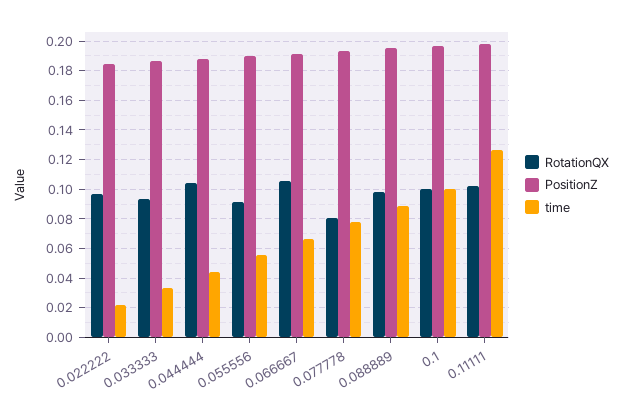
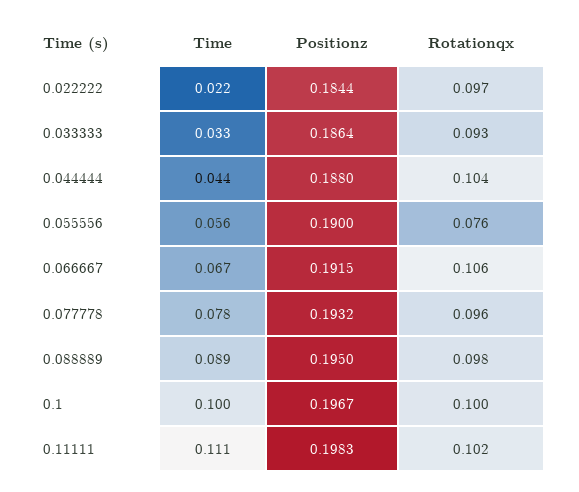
RotationQX, 0.055556: 0.09 -> 0.076
RotationQX, 0.077778: 0.08 -> 0.096
time, 0.11111: 0.125 -> 0.111

